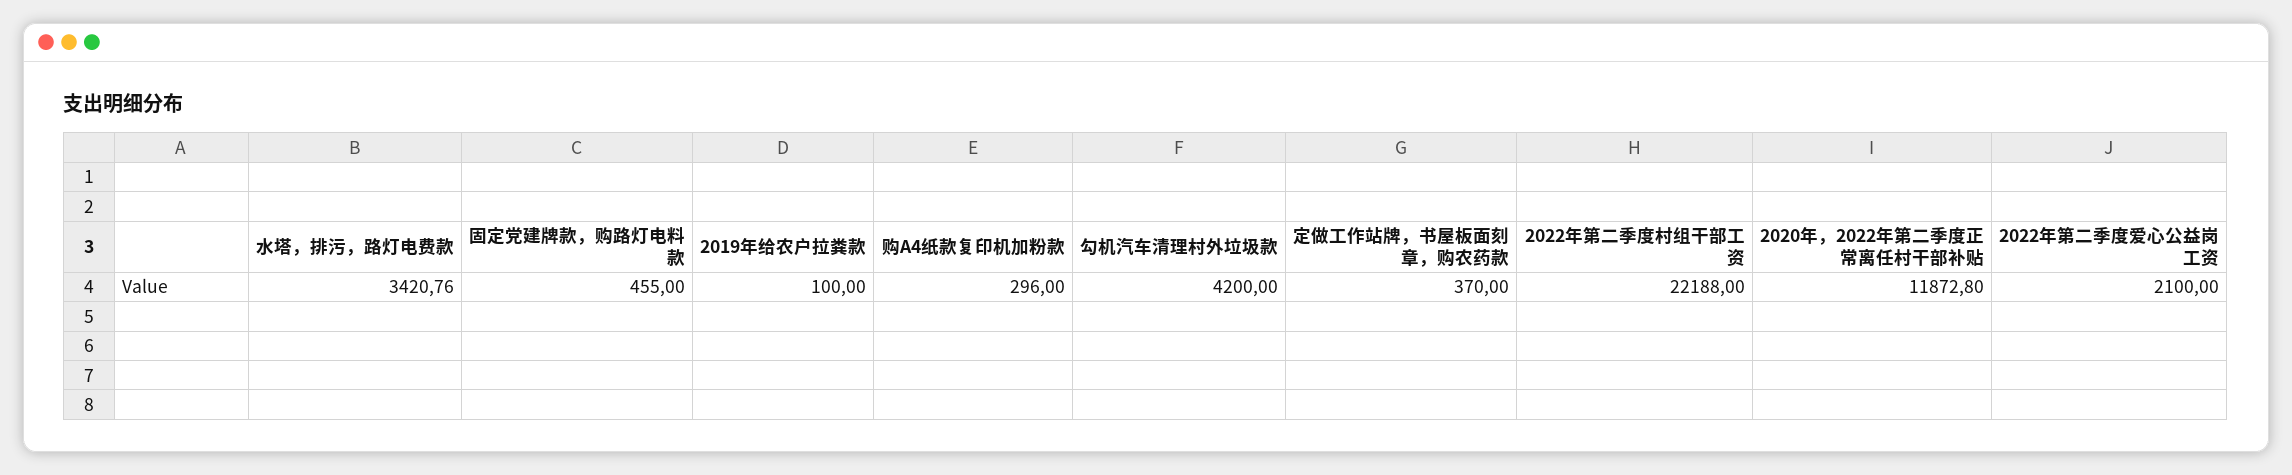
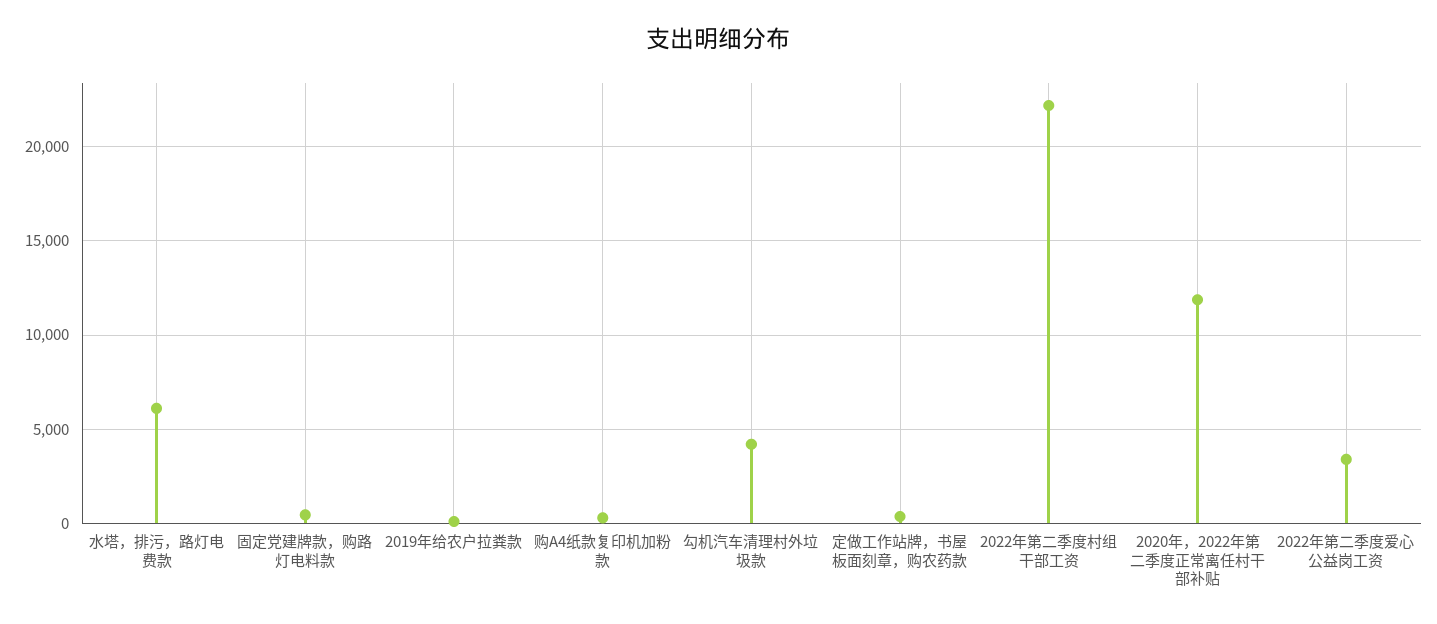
水塔，排污，路灯电费款: 3420.76 -> 6000
2022年第二季度爱心公益岗工资: 2100 -> 3500

